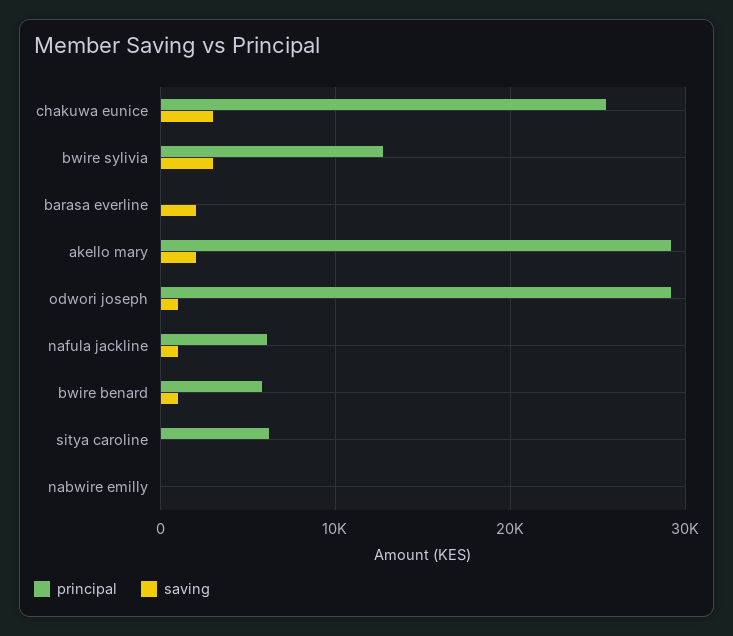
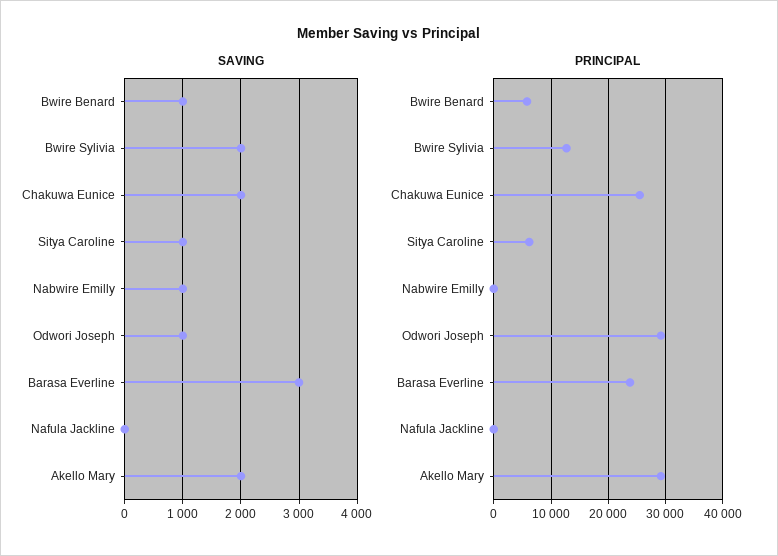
saving, chakuwa eunice: 3000 -> 2000
saving, bwire sylivia: 3000 -> 2000
principal, barasa everline: 0 -> 24000
saving, barasa everline: 2000 -> 3000
principal, nafula jackline: 6000 -> 0
saving, nafula jackline: 1000 -> 0
saving, sitya caroline: 0 -> 1000
saving, nabwire emilly: 0 -> 1000

